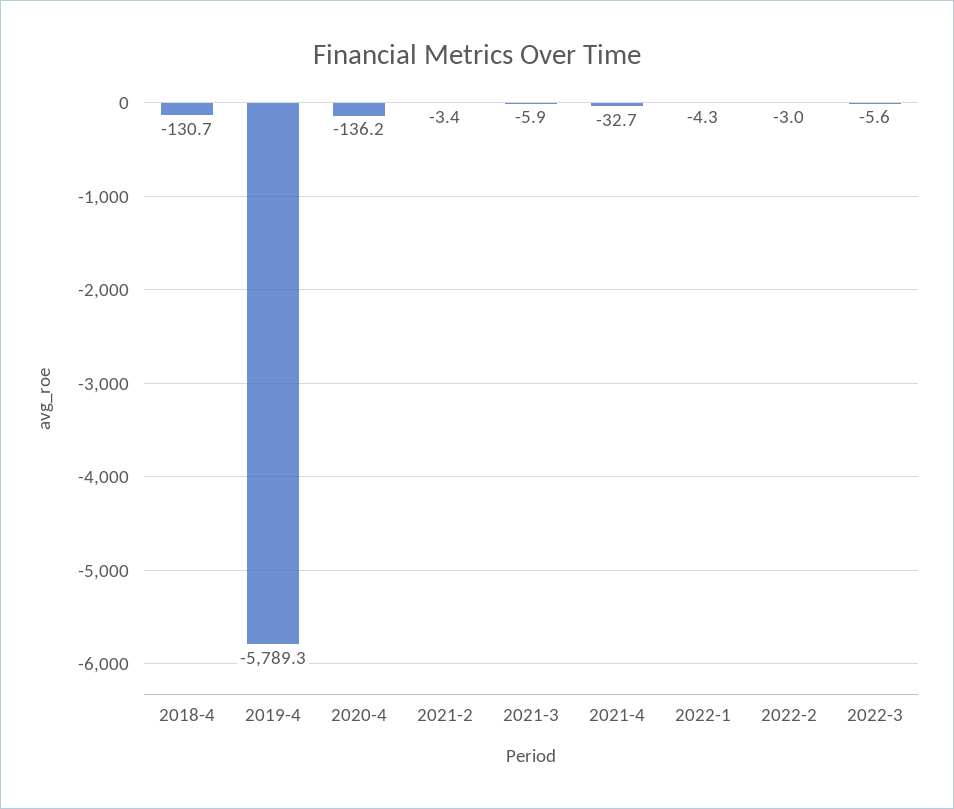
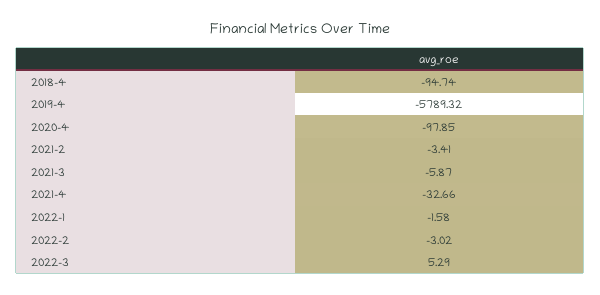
2018-4: -130.7 -> -94.74
2020-4: -136.2 -> -97.85
2022-1: -4.3 -> -1.58
2022-3: -5.6 -> 5.29

